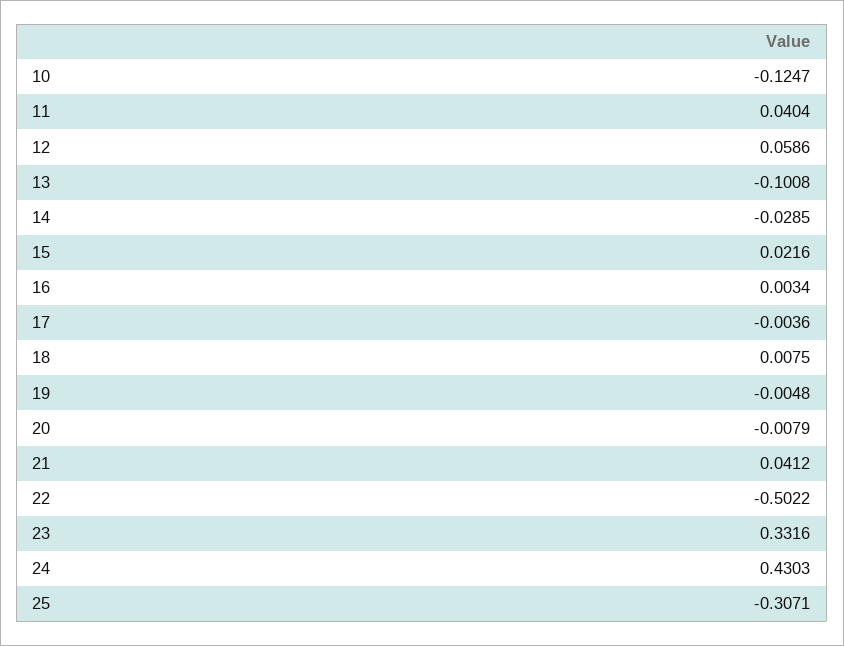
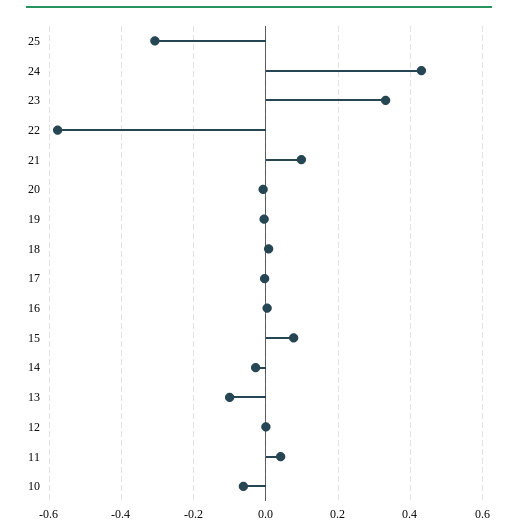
10: -0.1247 -> -0.06
12: 0.0586 -> 0
15: 0.0216 -> 0.08
21: 0.0412 -> 0.1
22: -0.5022 -> -0.58

